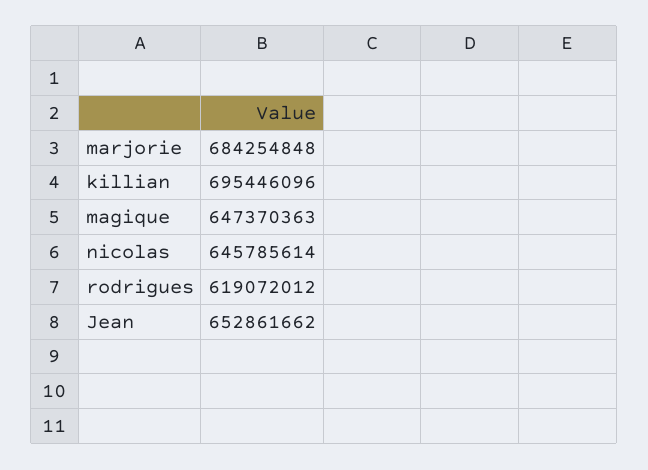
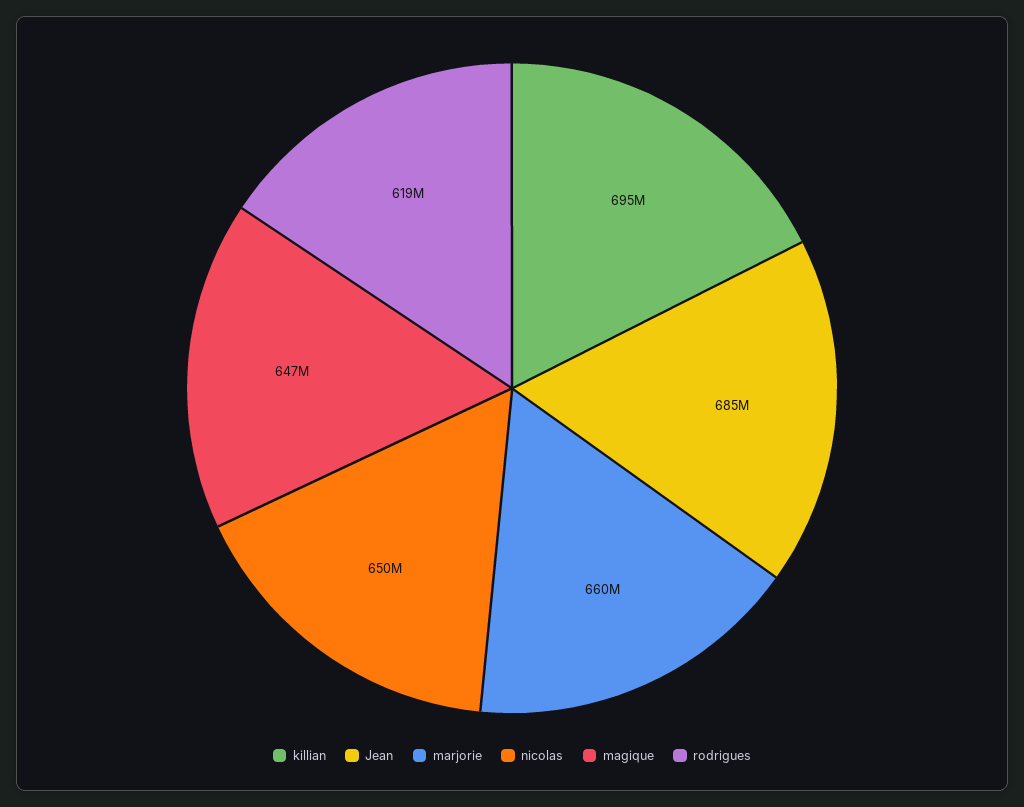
marjorie: 684254848 -> 660000000
nicolas: 645785614 -> 650000000
Jean: 652861662 -> 685000000

